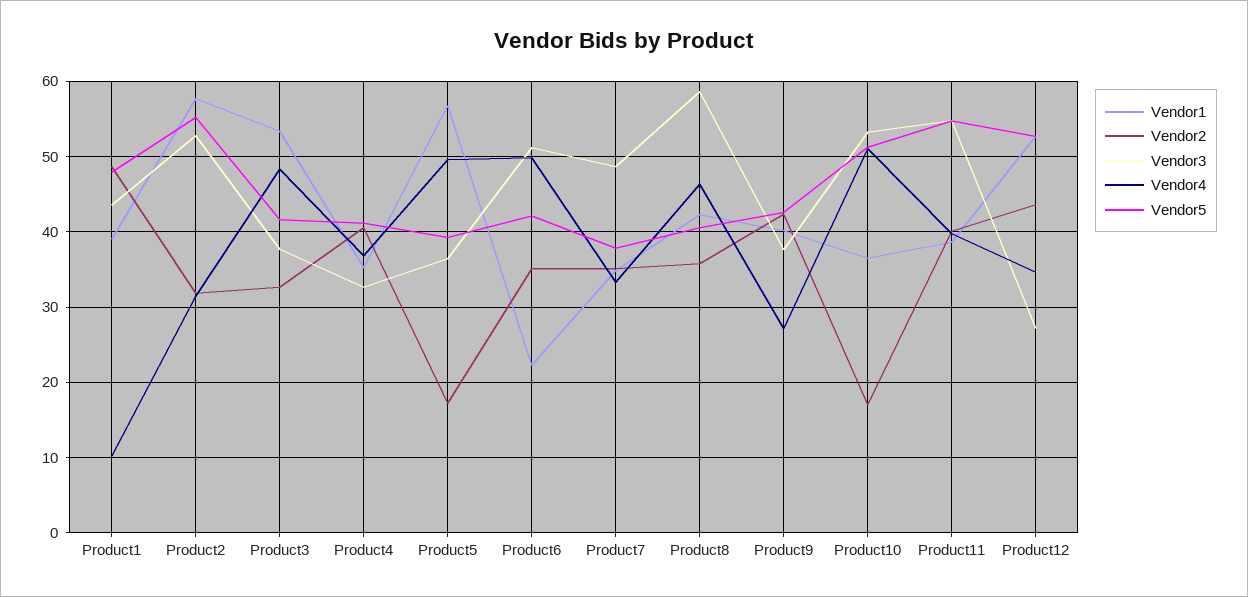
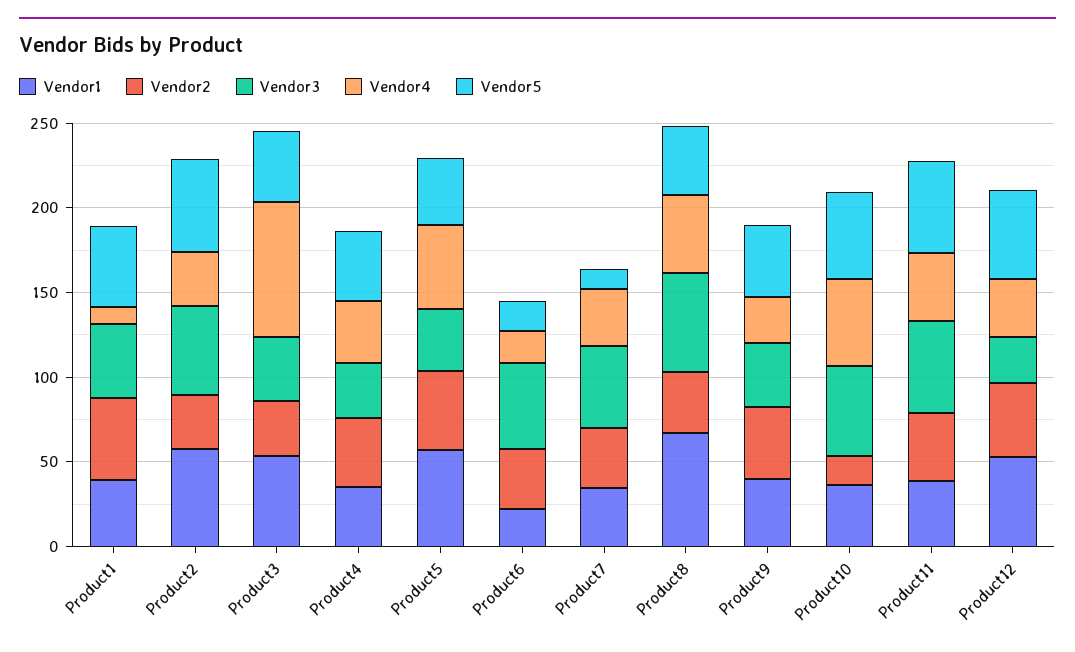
Vendor4, Product3: 48 -> 80
Vendor2, Product5: 17 -> 50
Vendor4, Product6: 50 -> 20
Vendor5, Product6: 42 -> 20
Vendor5, Product7: 38 -> 10
Vendor1, Product8: 42 -> 70

